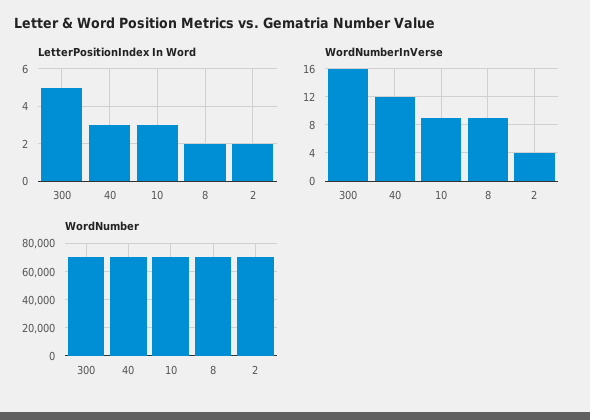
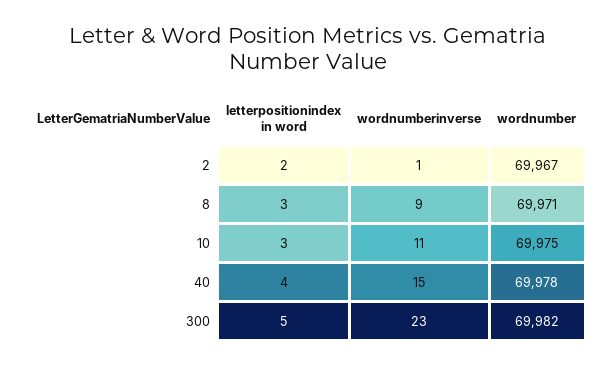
LetterPositionIndex In Word, 40: 3 -> 4
LetterPositionIndex In Word, 8: 2 -> 3
WordNumberInVerse, 300: 16 -> 23
WordNumberInVerse, 40: 12 -> 15
WordNumberInVerse, 10: 9 -> 11
WordNumberInVerse, 2: 4 -> 1

